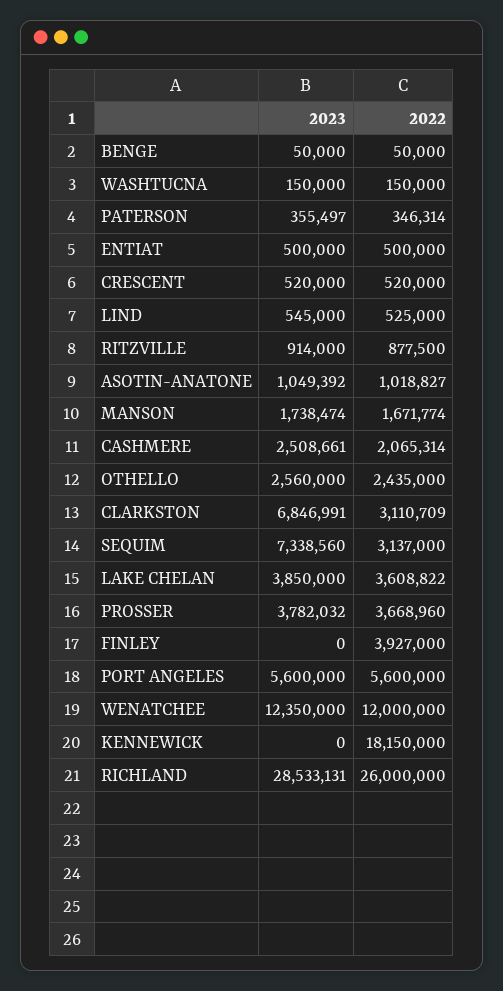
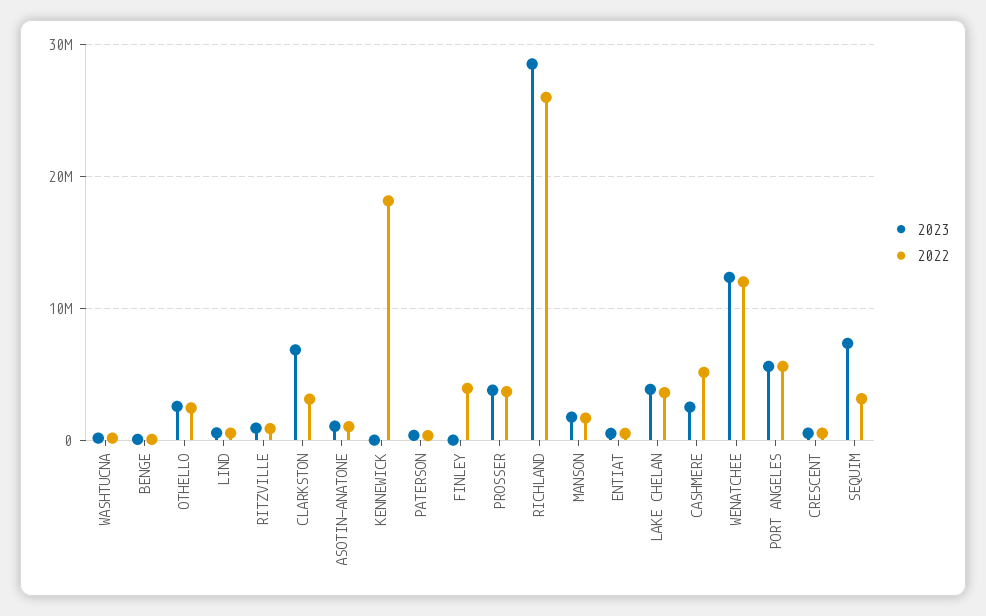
2022, CASHMERE: 2065314 -> 5000000

